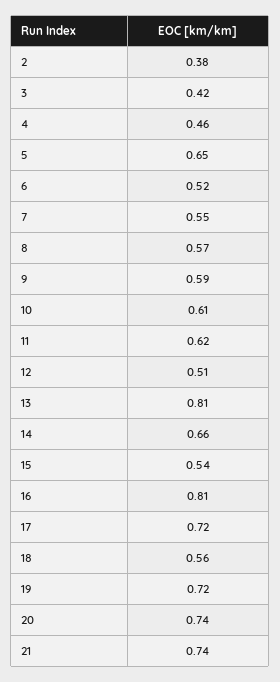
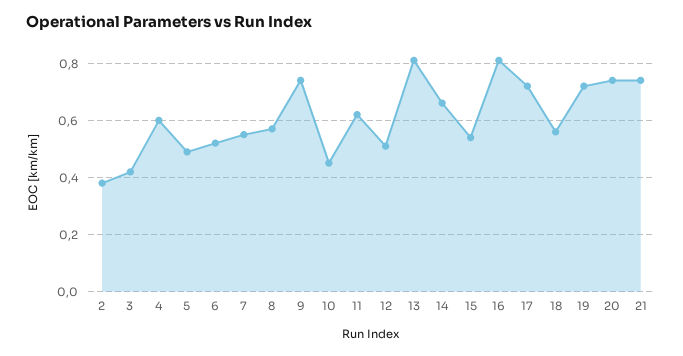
4: 0.46 -> 0.6
5: 0.65 -> 0.5
9: 0.59 -> 0.75
10: 0.61 -> 0.45

